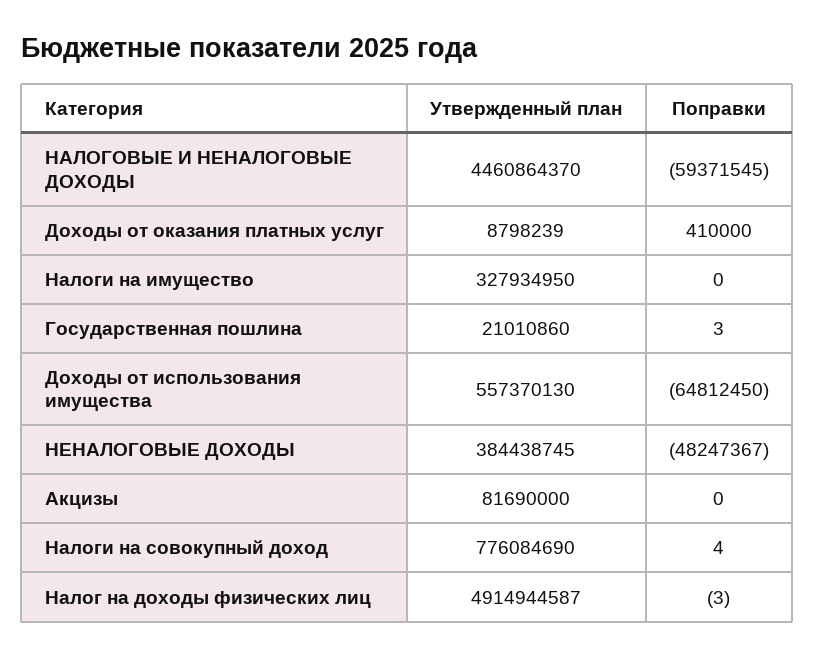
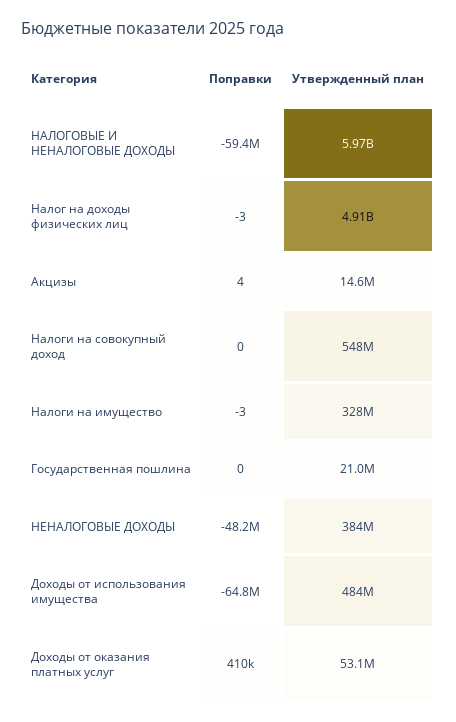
Утвержденный план, НАЛОГОВЫЕ И НЕНАЛОГОВЫЕ ДОХОДЫ: 4460864370 -> 5970000000
Утвержденный план, Доходы от оказания платных услуг: 8798239 -> 53100000
Поправки, Налоги на имущество: 0 -> -3
Поправки, Государственная пошлина: 3 -> 0
Утвержденный план, Доходы от использования имущества: 557370130 -> 484000000
Утвержденный план, Акцизы: 81690000 -> 14600000
Поправки, Акцизы: 0 -> 4
Утвержденный план, Налоги на совокупный доход: 776084690 -> 548000000
Поправки, Налоги на совокупный доход: 4 -> 0

